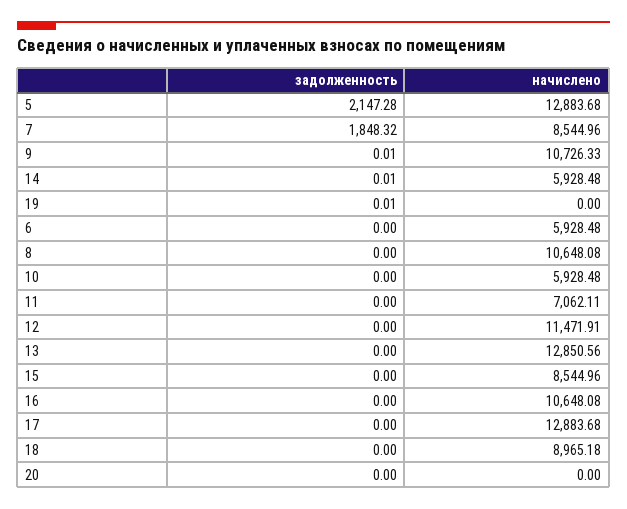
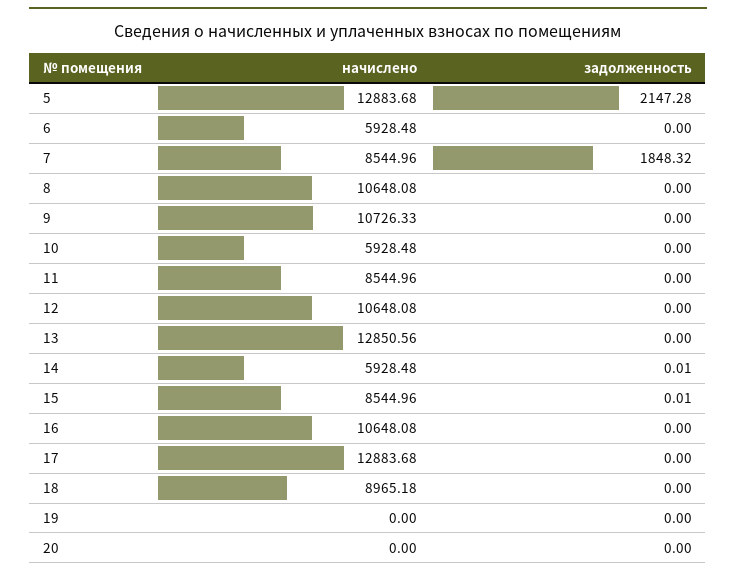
задолженность, 9: 0.01 -> 0
задолженность, 19: 0.01 -> 0
начислено, 11: 7062.11 -> 8544.96
начислено, 12: 11471.91 -> 10648.08
задолженность, 15: 0 -> 0.01

